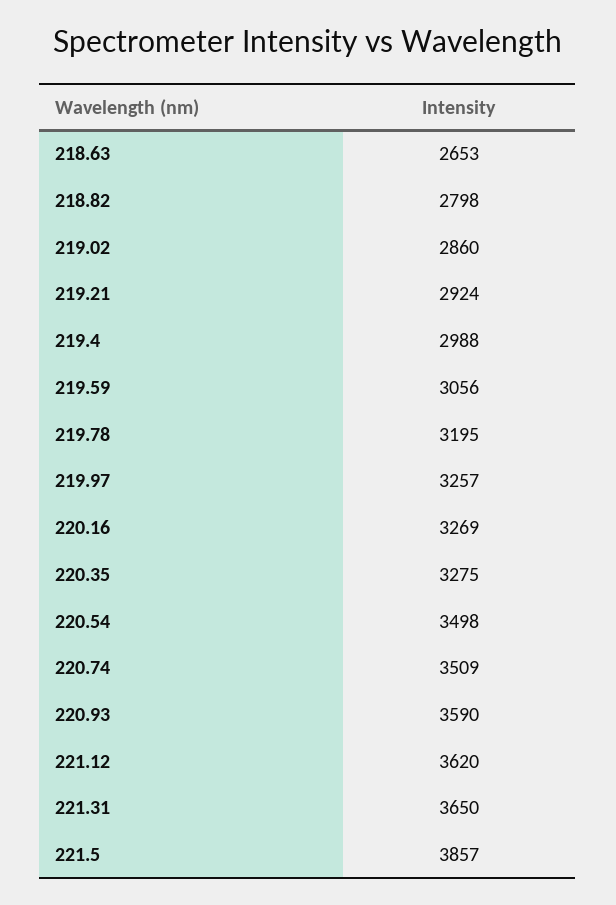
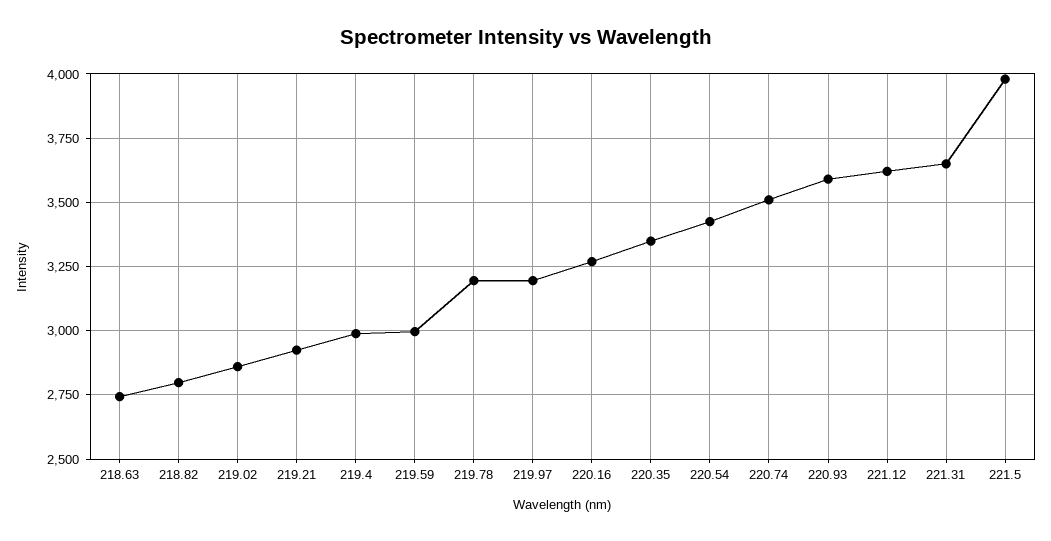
218.63: 2653 -> 2750
219.59: 3056 -> 3000
219.97: 3257 -> 3200
220.35: 3275 -> 3350
220.54: 3498 -> 3425
221.5: 3857 -> 3975

